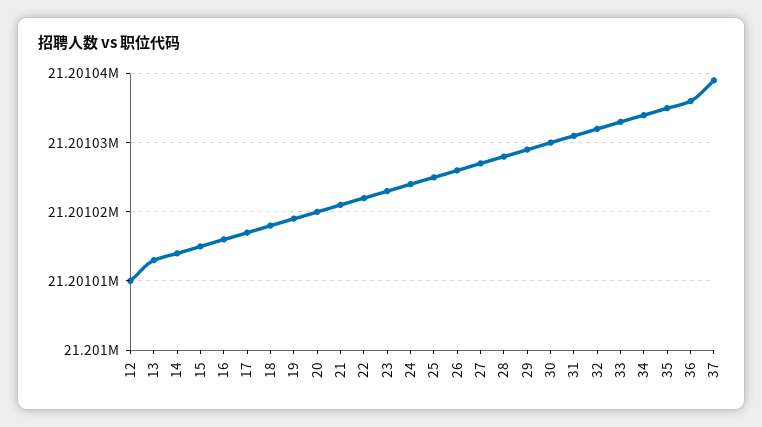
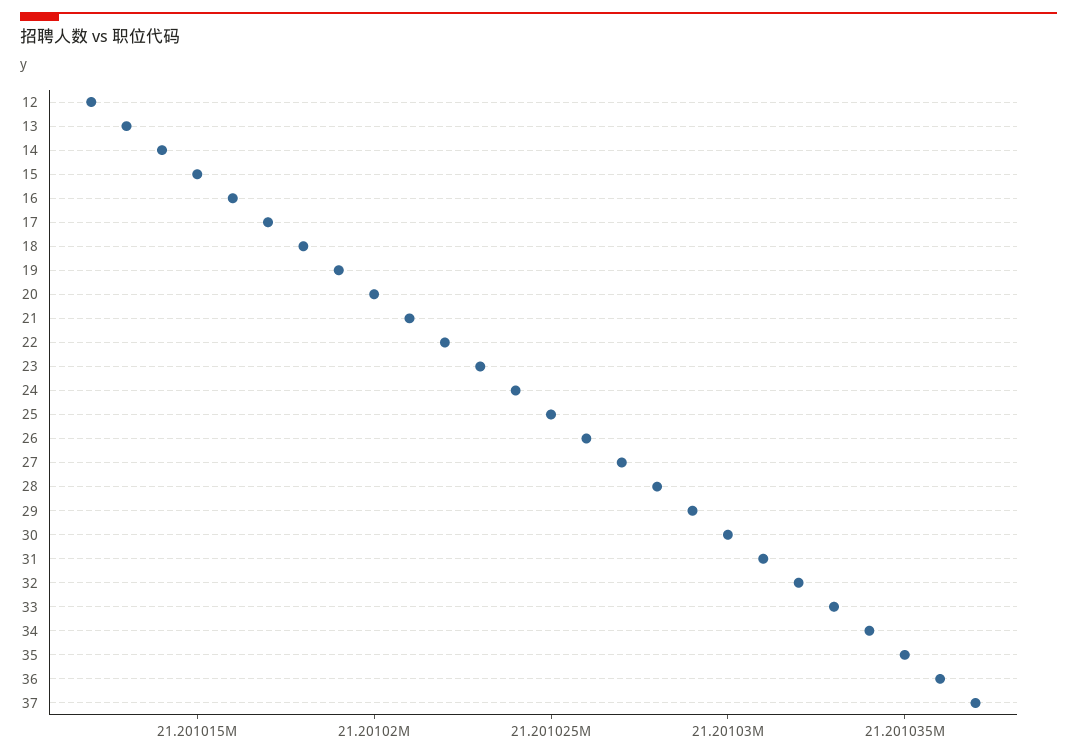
12: 21201010 -> 21201012
37: 21201039 -> 21201037

